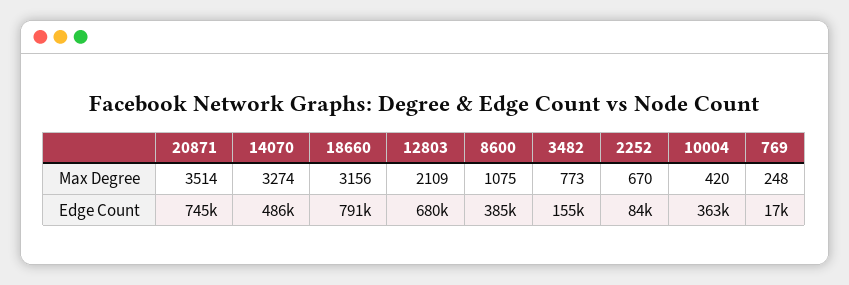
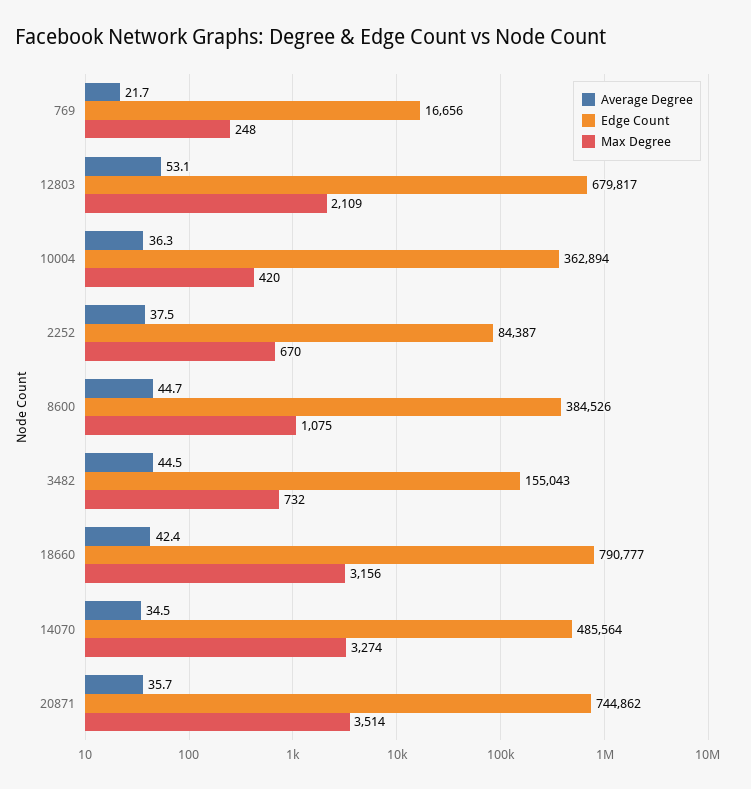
Max Degree, 3482: 773 -> 732
Average Degree, 769: none -> 21.7
Average Degree, 12803: none -> 53.1
Average Degree, 10004: none -> 36.3
Average Degree, 2252: none -> 37.5
Average Degree, 8600: none -> 44.7
Average Degree, 3482: none -> 44.5
Average Degree, 18660: none -> 42.4
Average Degree, 14070: none -> 34.5
Average Degree, 20871: none -> 35.7

